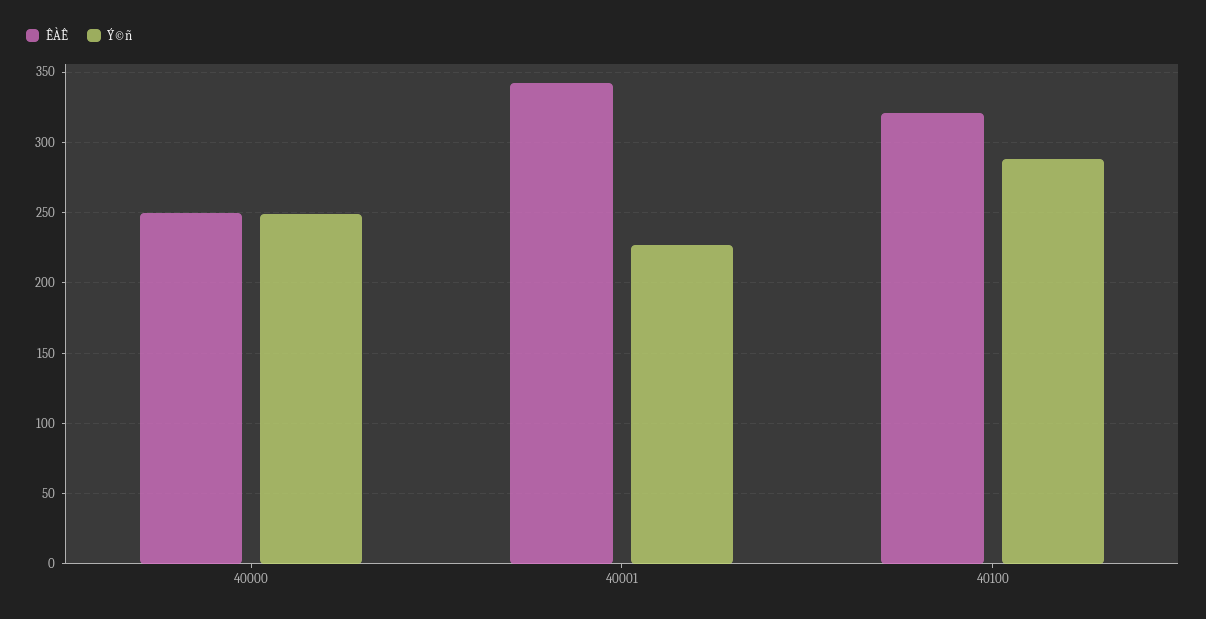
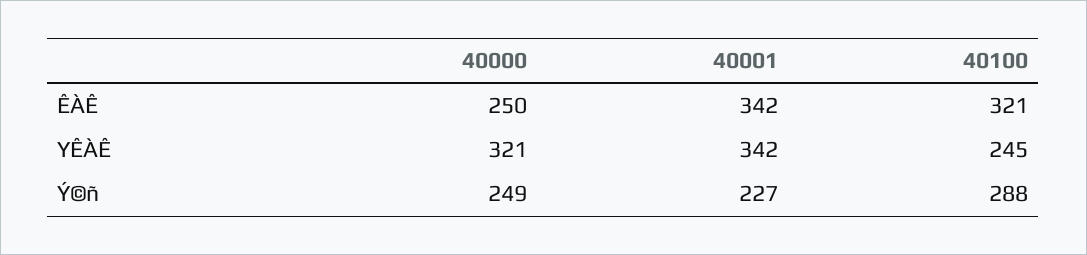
YÊÀÊ, 40000: none -> 321
YÊÀÊ, 40001: none -> 342
YÊÀÊ, 40100: none -> 245

